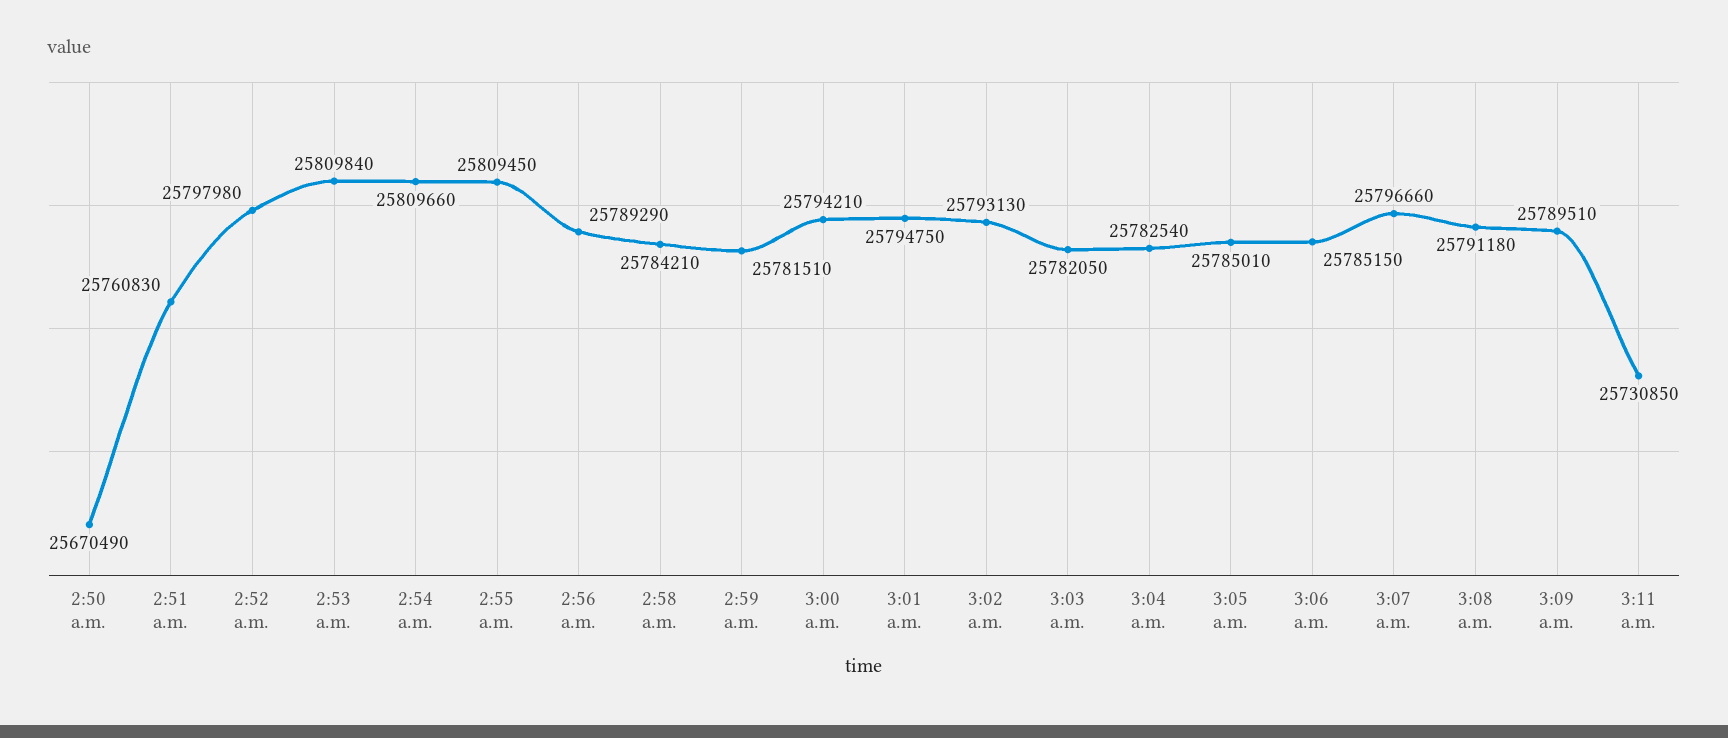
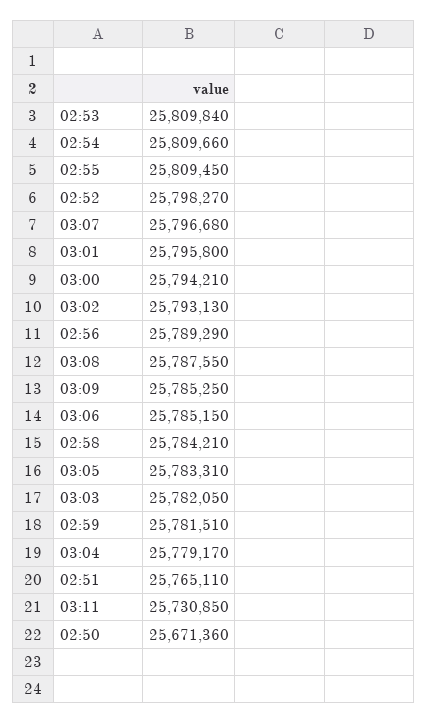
2:50 a.m.: 25670490 -> 25671360
2:51 a.m.: 25760830 -> 25765110
2:52 a.m.: 25797980 -> 25798270
3:01 a.m.: 25794750 -> 25795800
3:04 a.m.: 25782540 -> 25779170
3:05 a.m.: 25785010 -> 25783310
3:07 a.m.: 25796660 -> 25796680
3:08 a.m.: 25791180 -> 25787550
3:09 a.m.: 25789510 -> 25785250

